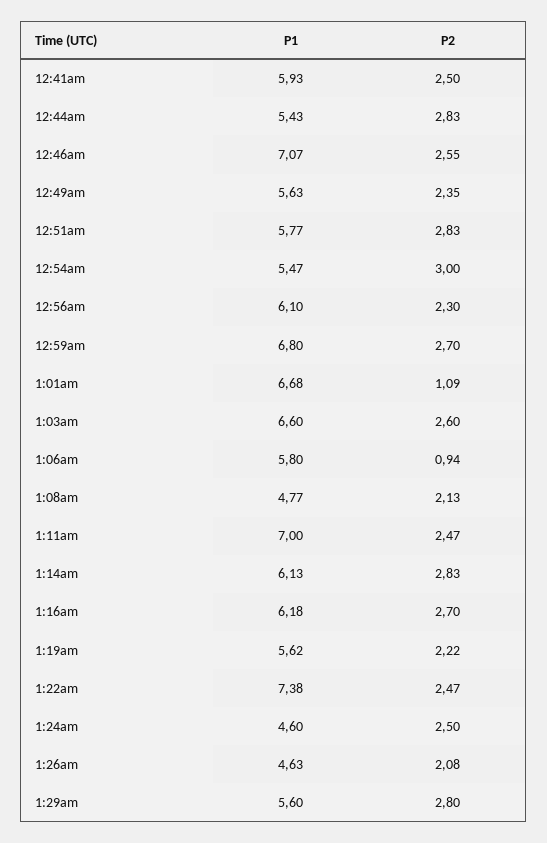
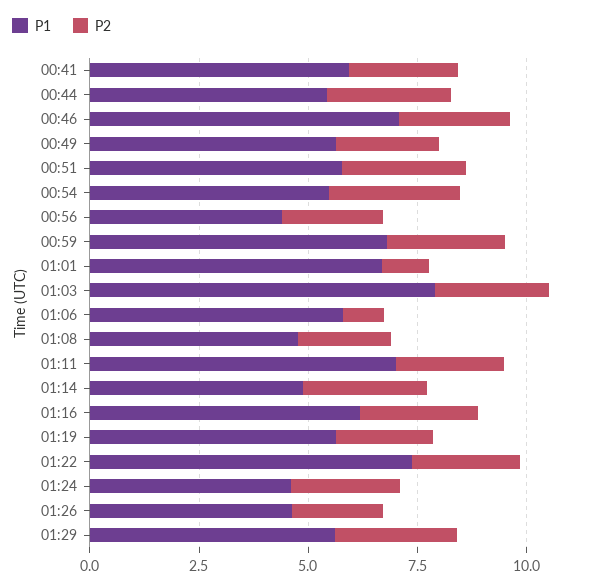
P1, 12:56am: 6.1 -> 4.5
P1, 1:03am: 6.6 -> 8
P1, 1:14am: 6.13 -> 5

